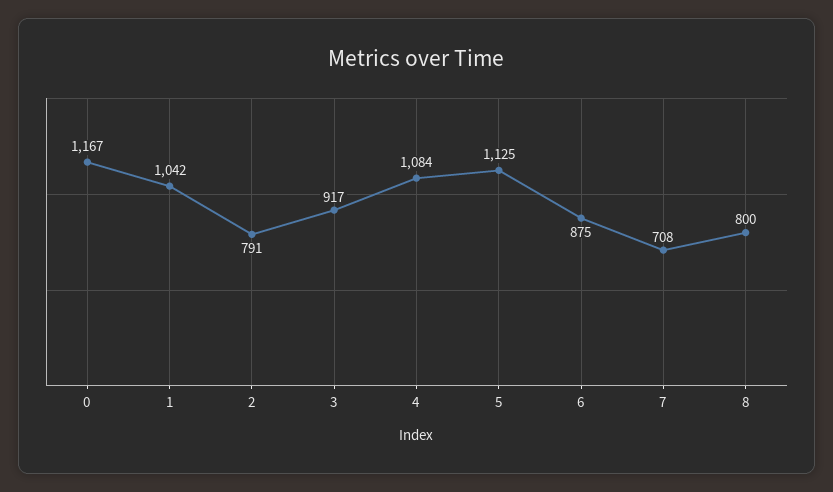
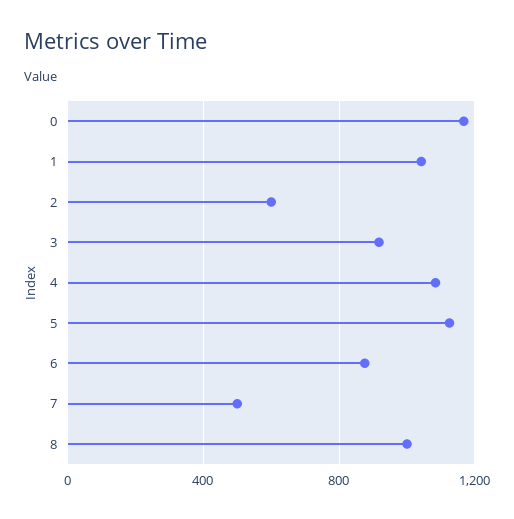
2: 791 -> 600
7: 708 -> 500
8: 800 -> 1000

